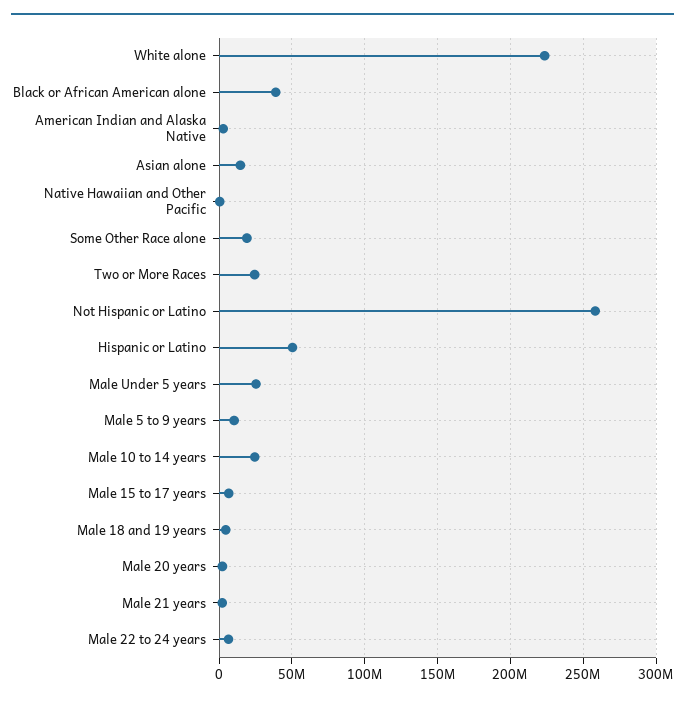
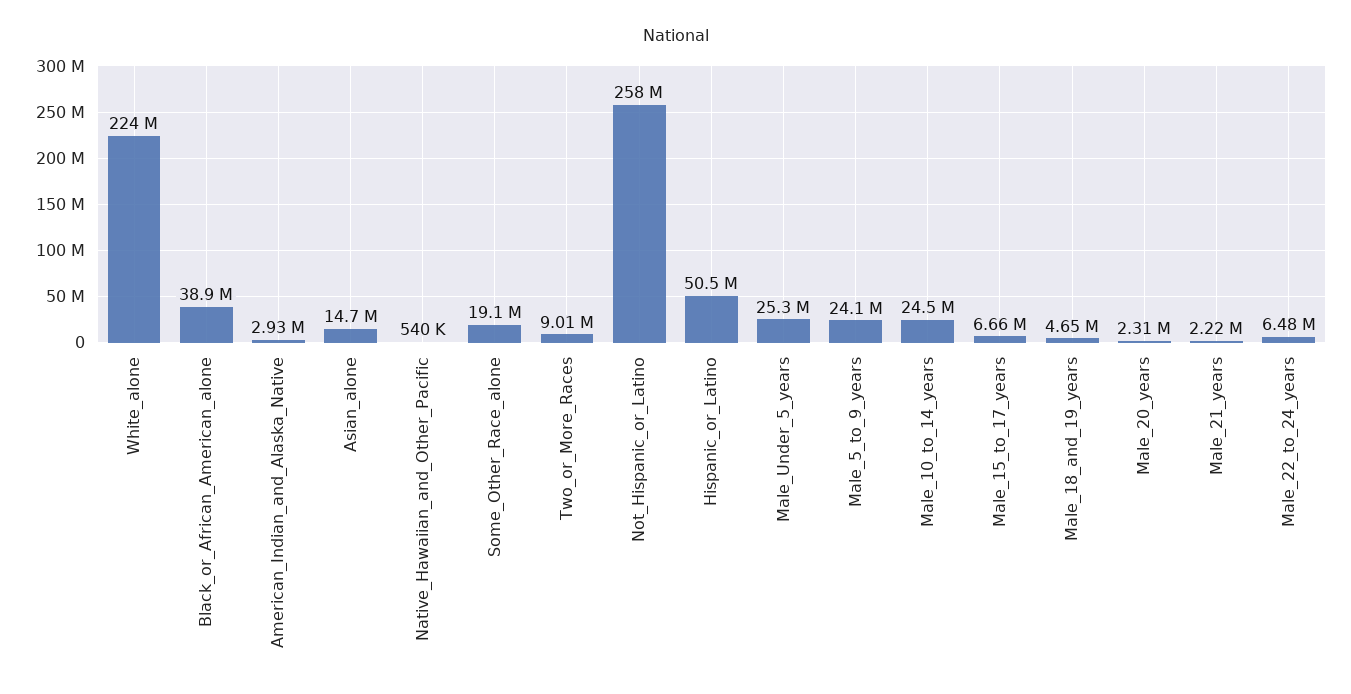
Two or More Races: 25000000 -> 9010000
Male 5 to 9 years: 10000000 -> 24100000

